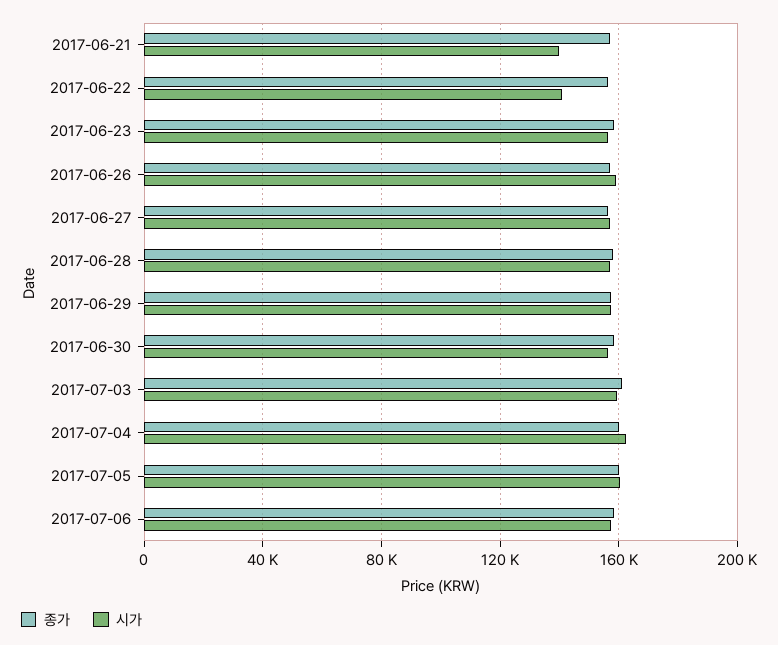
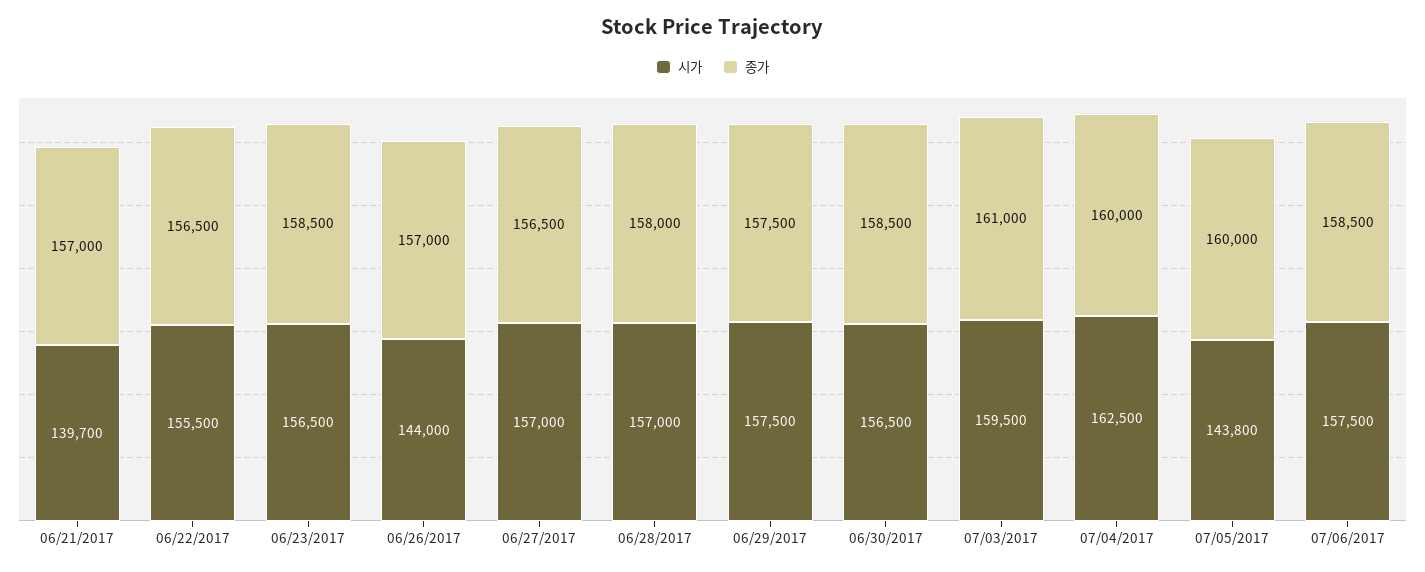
시가, 2017-06-22: 140000 -> 155500
시가, 2017-06-26: 160000 -> 144000
시가, 2017-07-05: 160000 -> 143800

